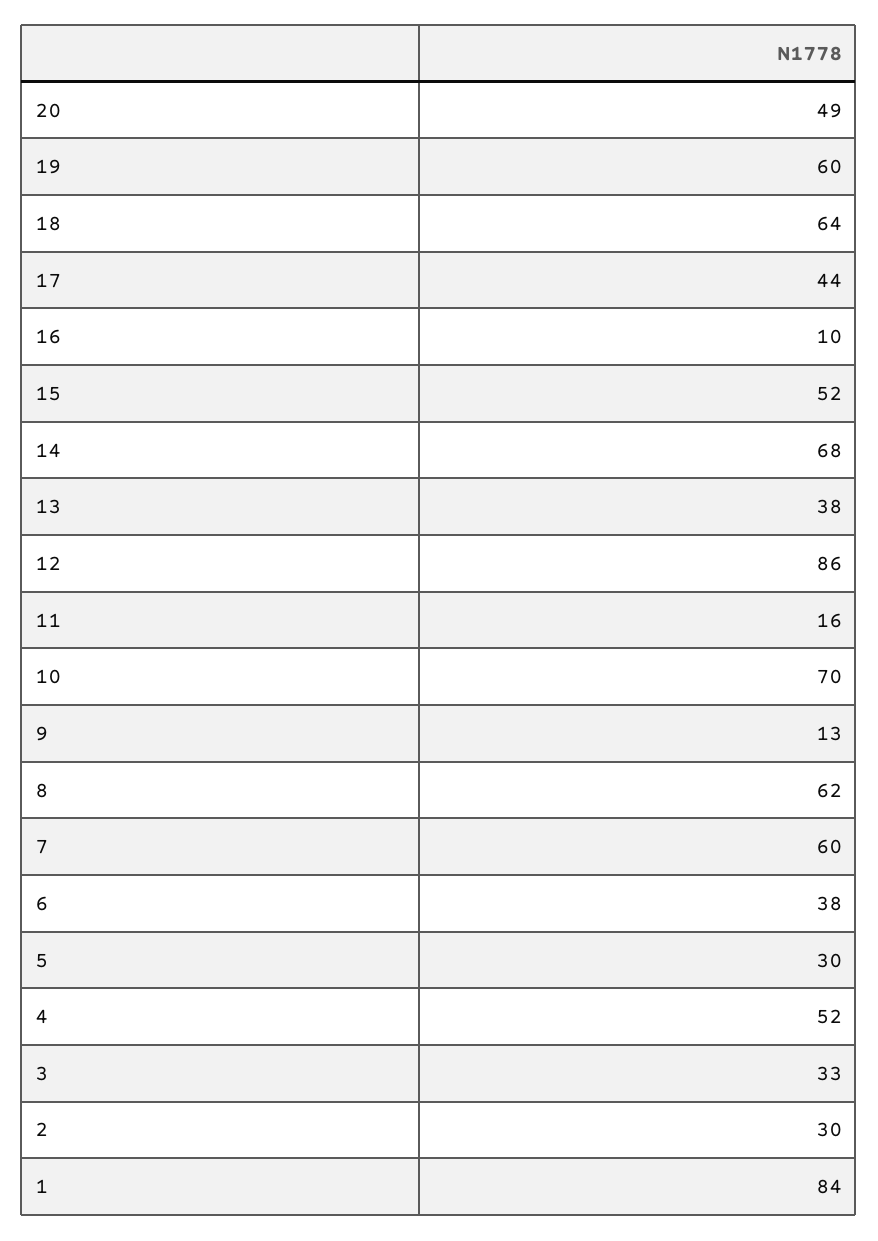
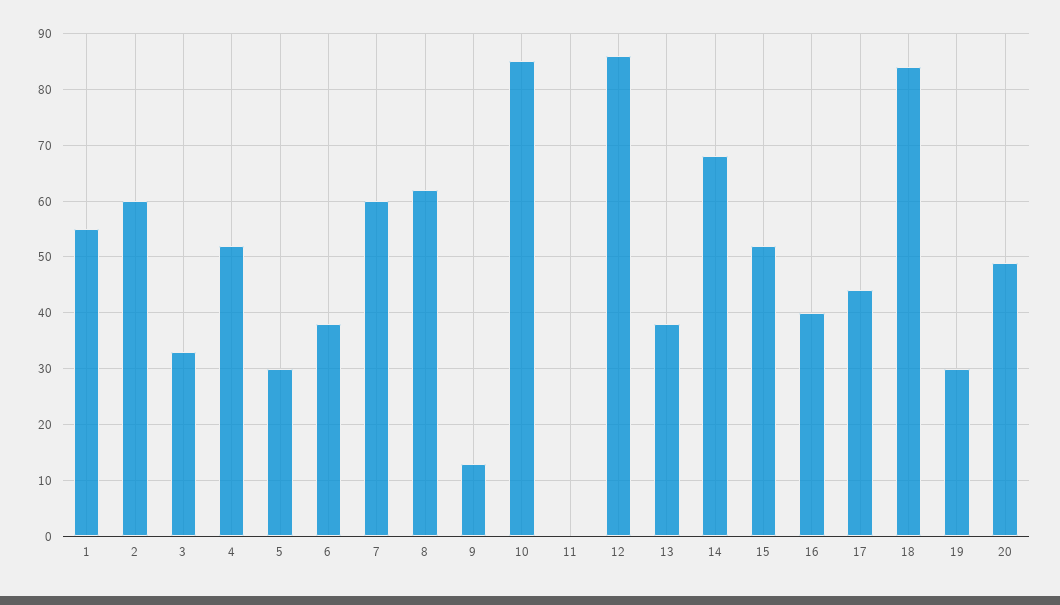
19: 60 -> 30
18: 64 -> 85
16: 10 -> 40
11: 16 -> 0
10: 70 -> 85
2: 30 -> 60
1: 84 -> 55

